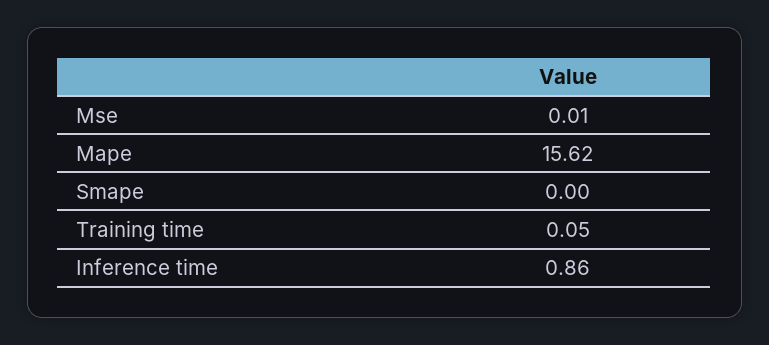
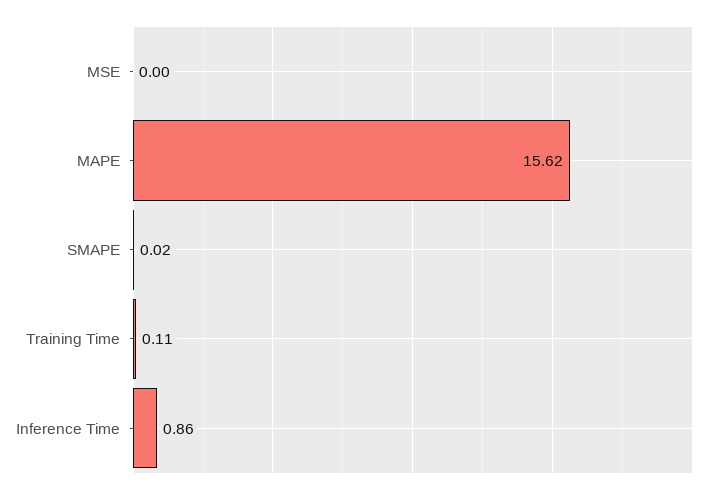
Mse: 0.01 -> 0
Smape: 0 -> 0.02
Training time: 0.05 -> 0.11

